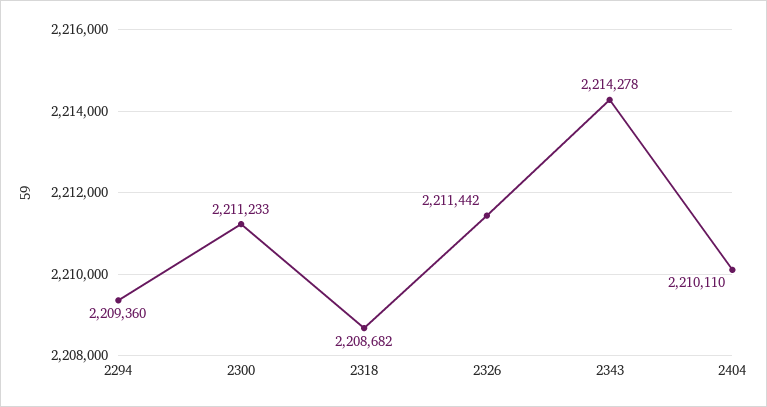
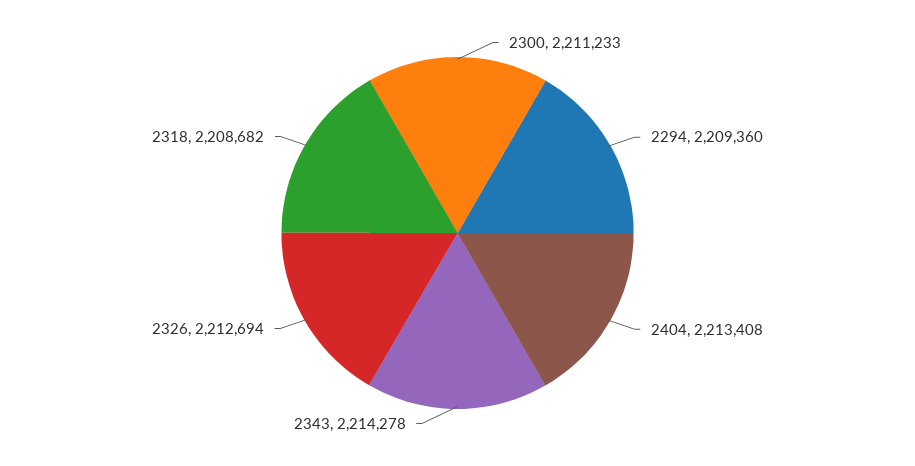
2326: 2211442 -> 2212694
2404: 2210110 -> 2213408

